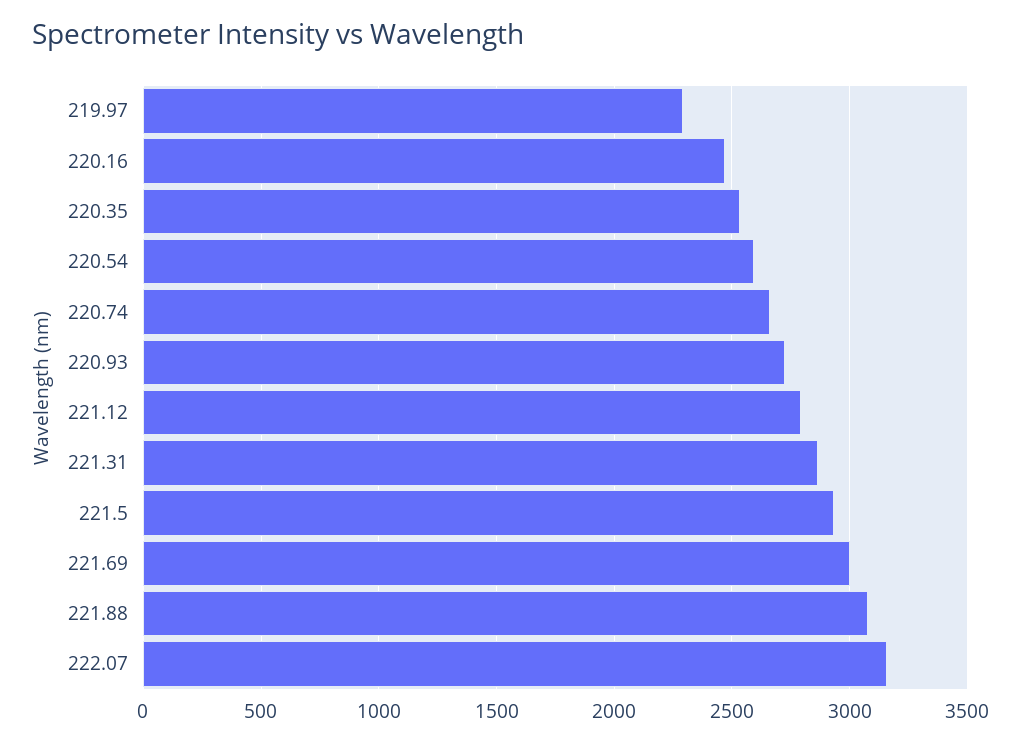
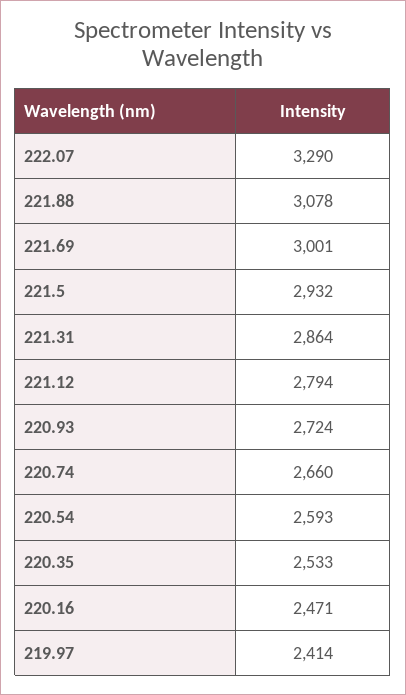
219.97: 2300 -> 2414
222.07: 3150 -> 3290

